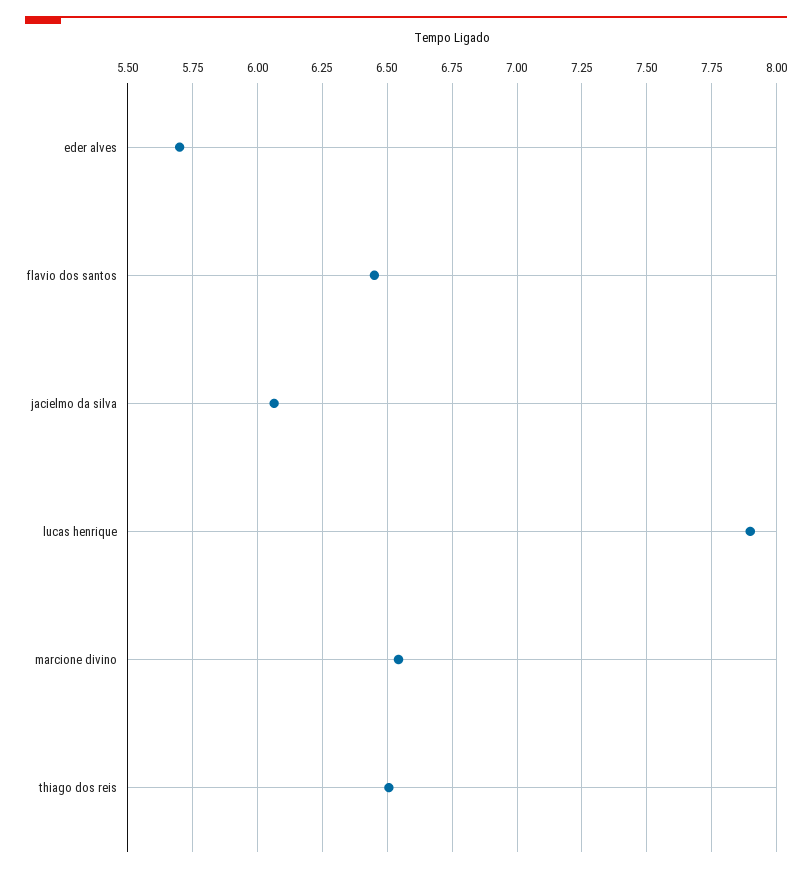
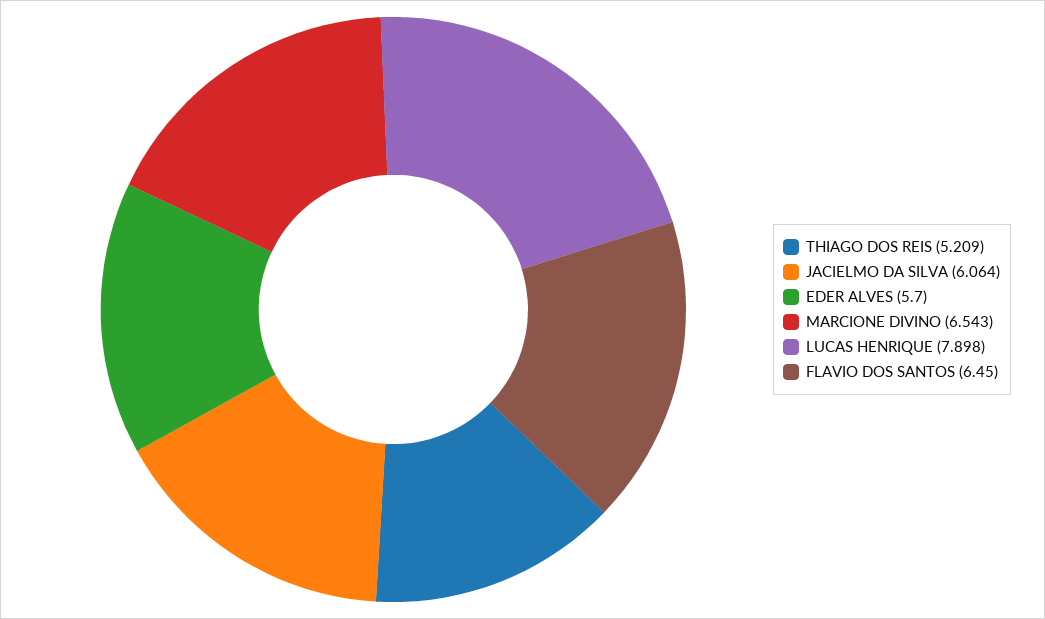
thiago dos reis: 6.5 -> 5.209

